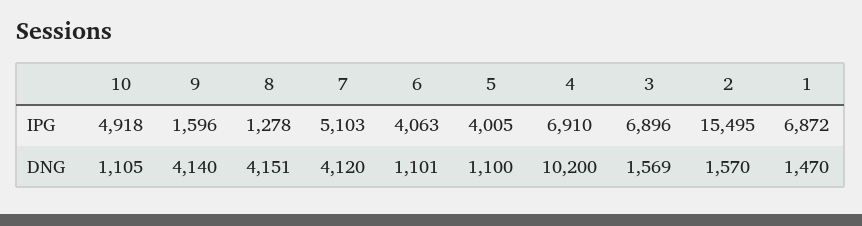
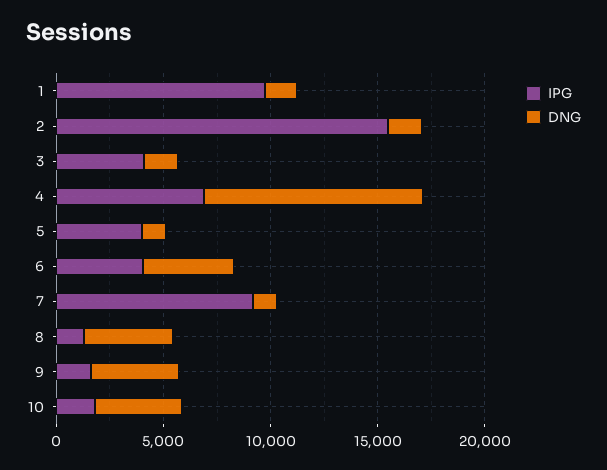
IPG, 10: 4918 -> 2000
IPG, 7: 5103 -> 9000
IPG, 3: 6896 -> 4000
IPG, 1: 6872 -> 10000
DNG, 10: 1105 -> 4000
DNG, 7: 4120 -> 1000
DNG, 6: 1101 -> 4000

